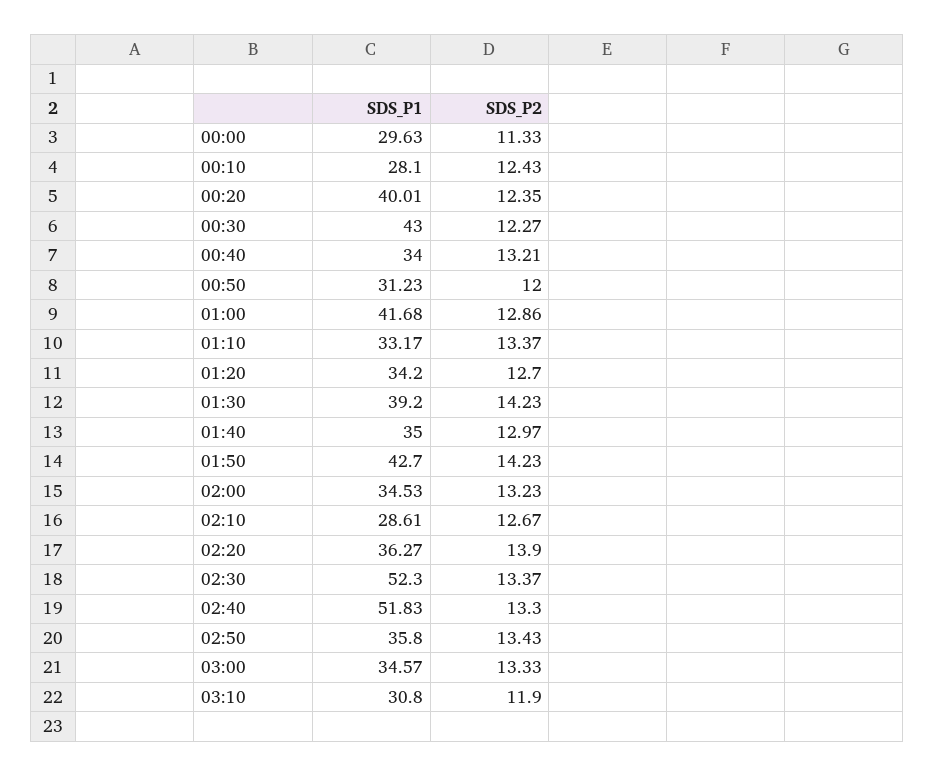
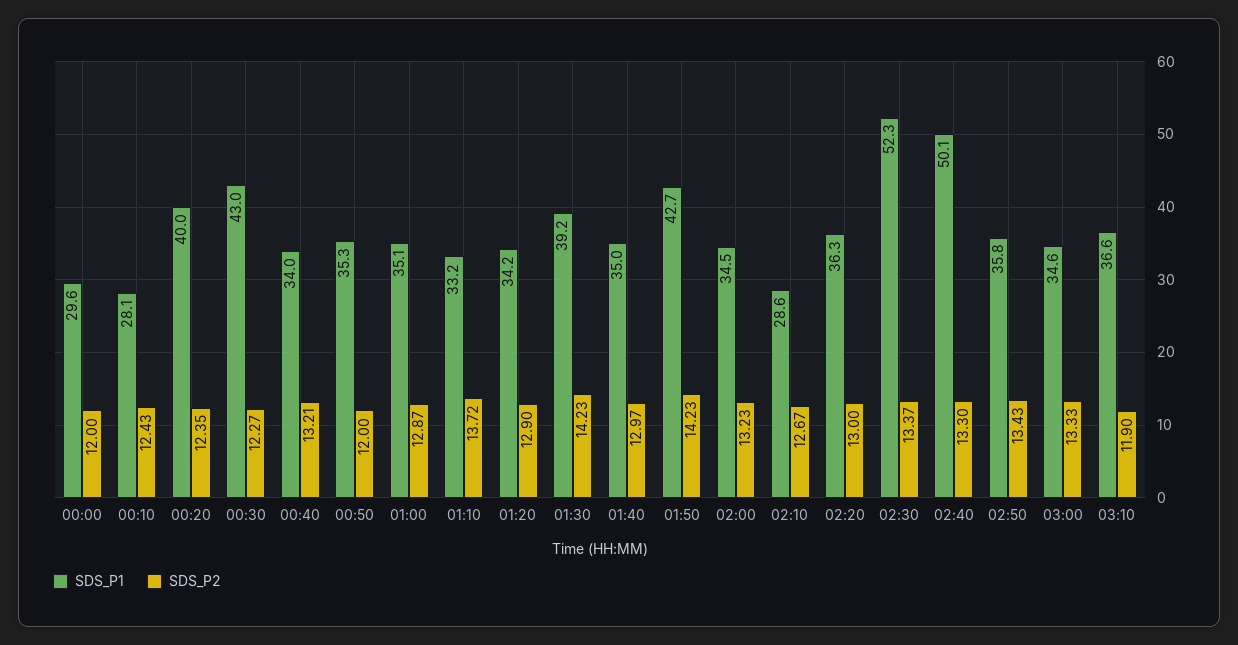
SDS_P2, 00:00: 11.33 -> 12
SDS_P1, 00:50: 31.23 -> 35.3
SDS_P1, 01:00: 41.68 -> 35.1
SDS_P2, 01:00: 12.86 -> 12.87
SDS_P2, 01:10: 13.37 -> 13.72
SDS_P2, 01:20: 12.7 -> 12.9
SDS_P2, 02:20: 13.9 -> 13
SDS_P1, 02:40: 51.83 -> 50.1
SDS_P1, 03:10: 30.8 -> 36.6

